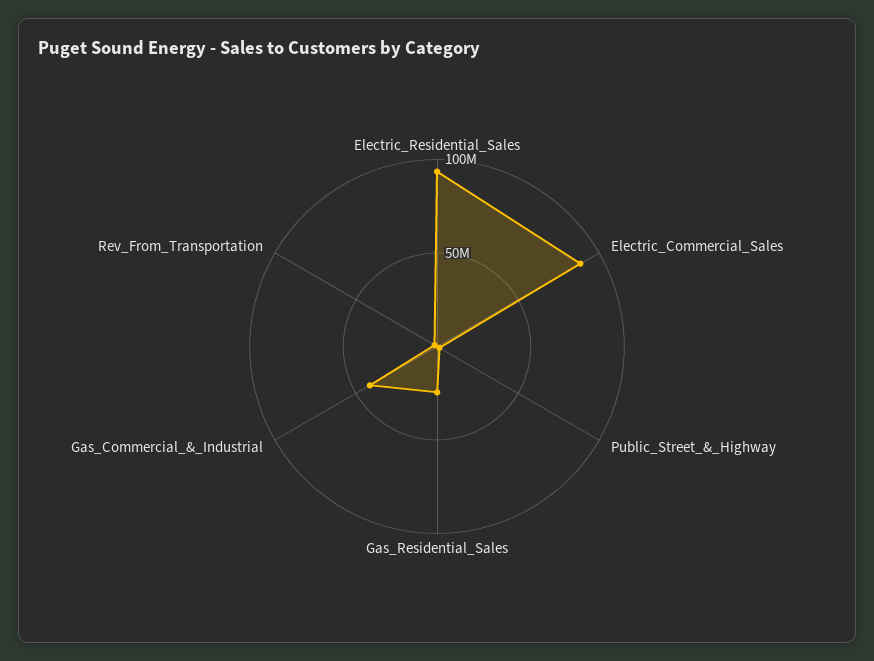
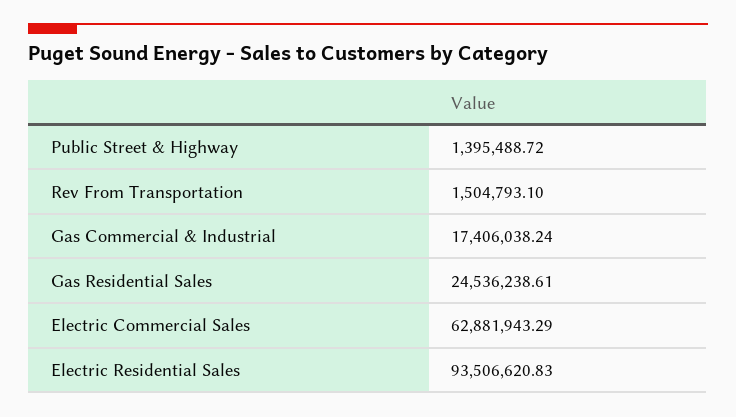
Electric_Commercial_Sales: 90000000 -> 62881943.29
Gas_Commercial_&_Industrial: 40000000 -> 17406038.24

